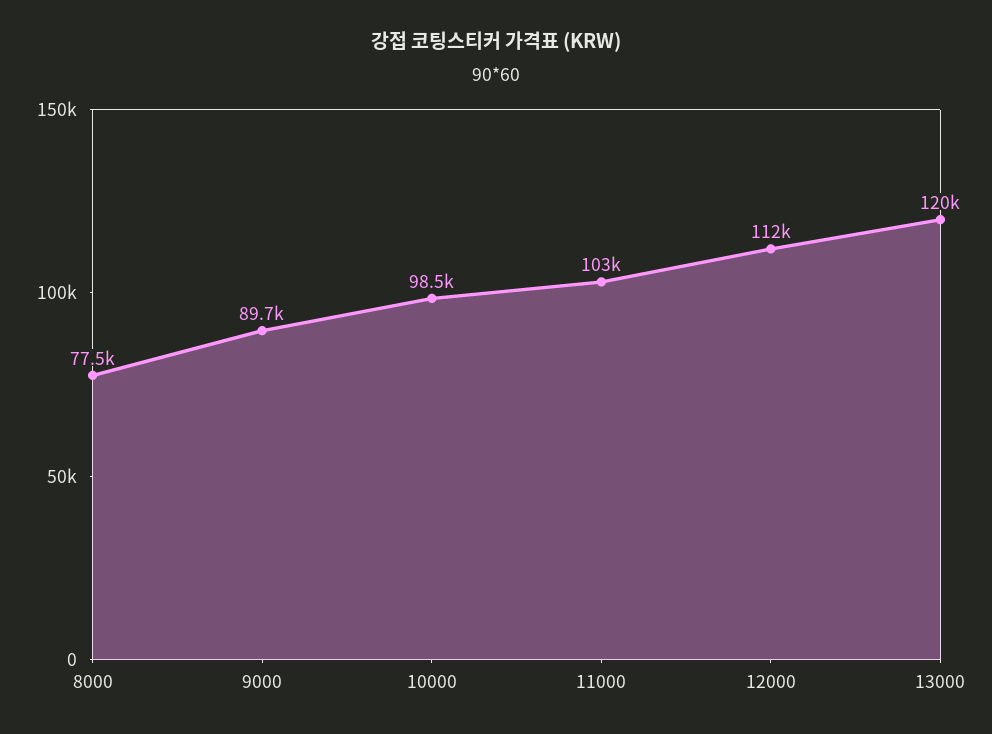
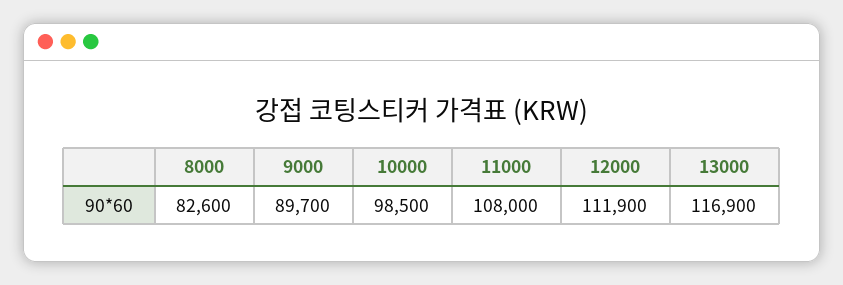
8000: 77500 -> 82600
11000: 103000 -> 108000
13000: 120000 -> 116900

